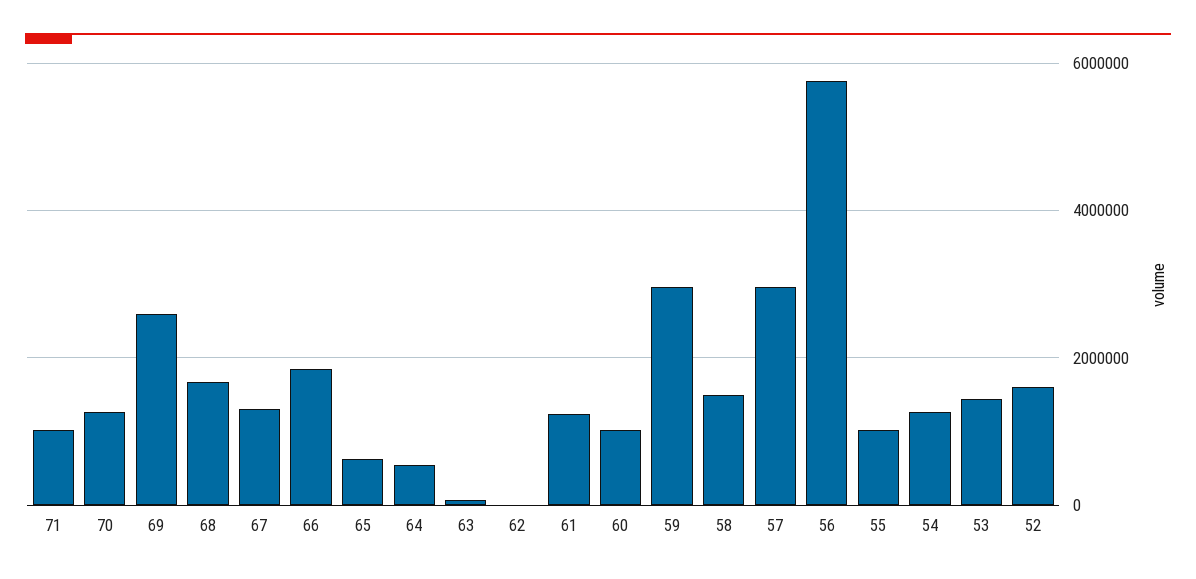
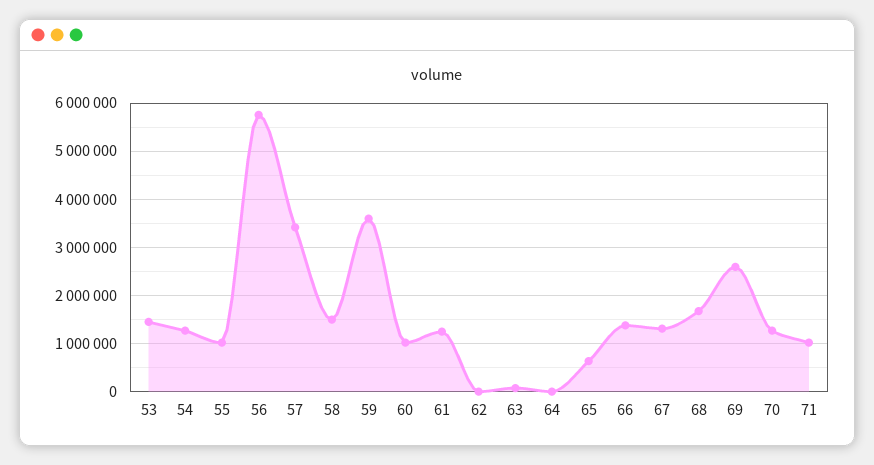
66: 1800000 -> 1400000
64: 600000 -> 0
59: 3000000 -> 3600000
57: 3000000 -> 3400000
52: 1600000 -> none

